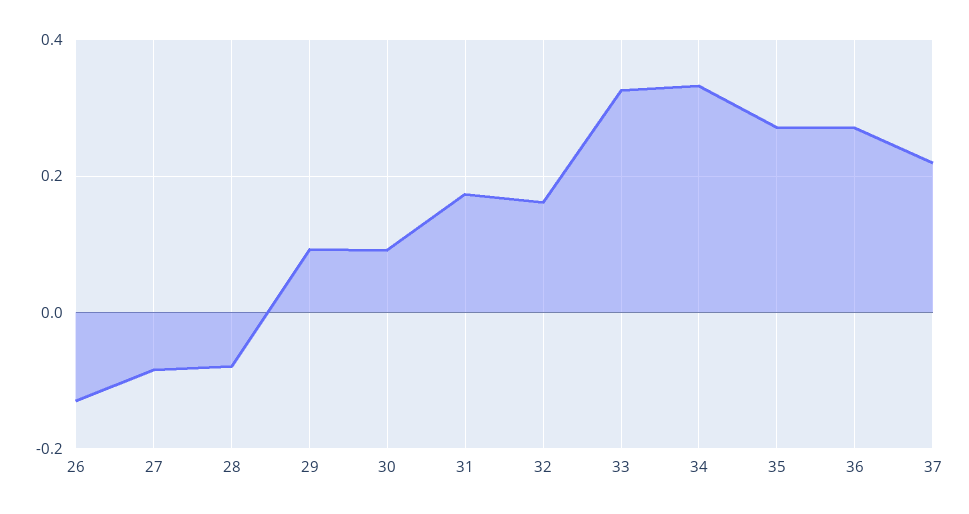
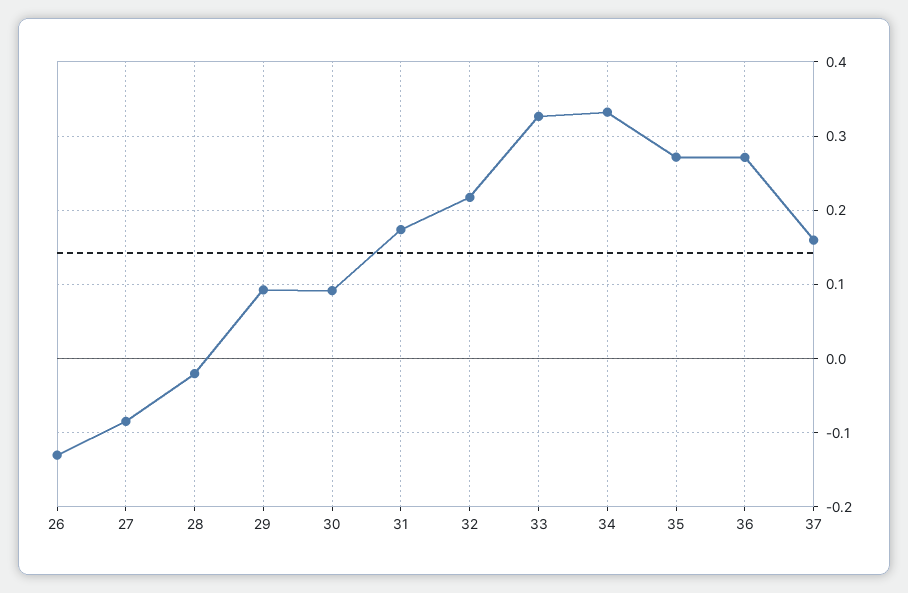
28: -0.08 -> -0.02
32: 0.16 -> 0.22
37: 0.22 -> 0.16

